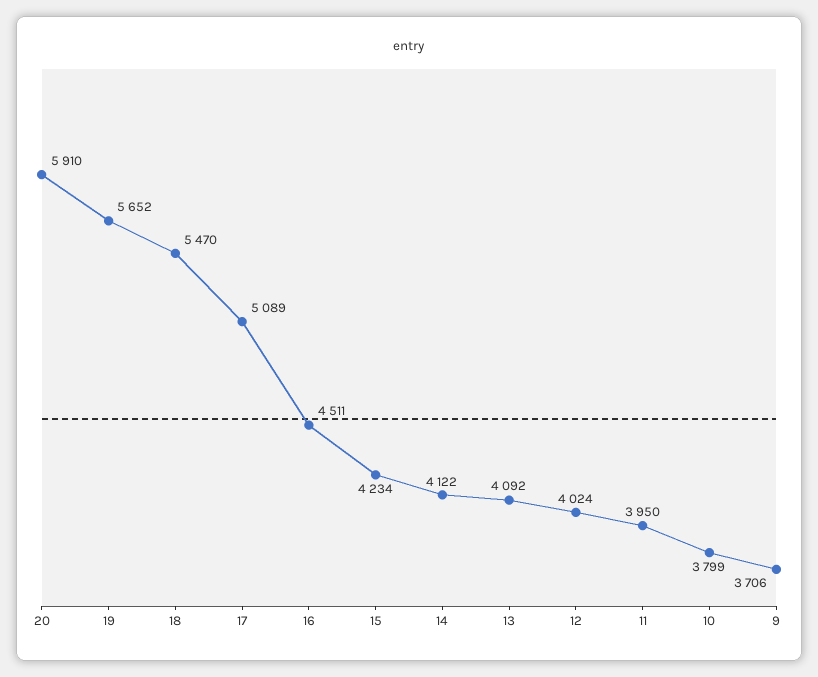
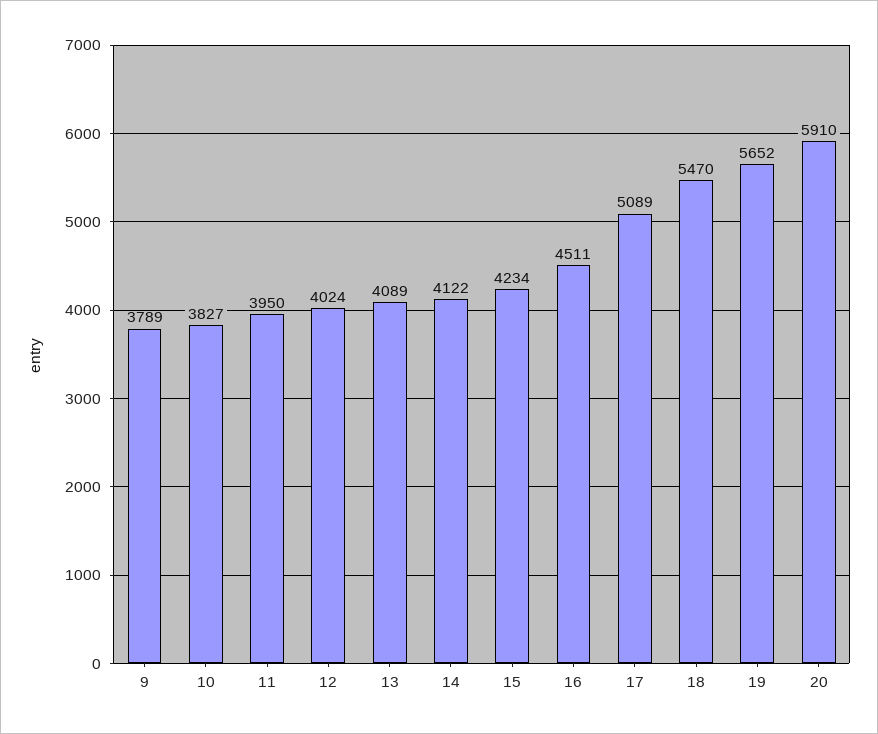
13: 4092 -> 4089
10: 3799 -> 3827
9: 3706 -> 3789

